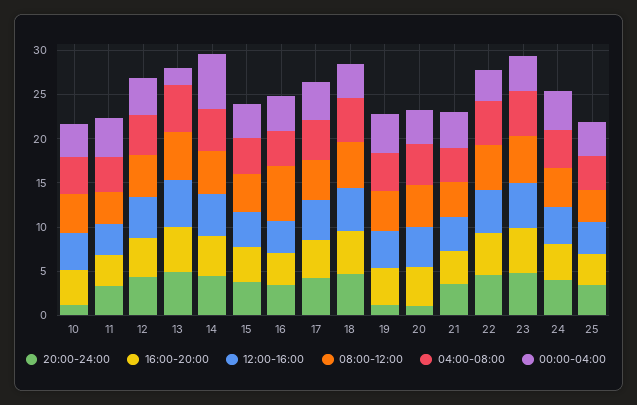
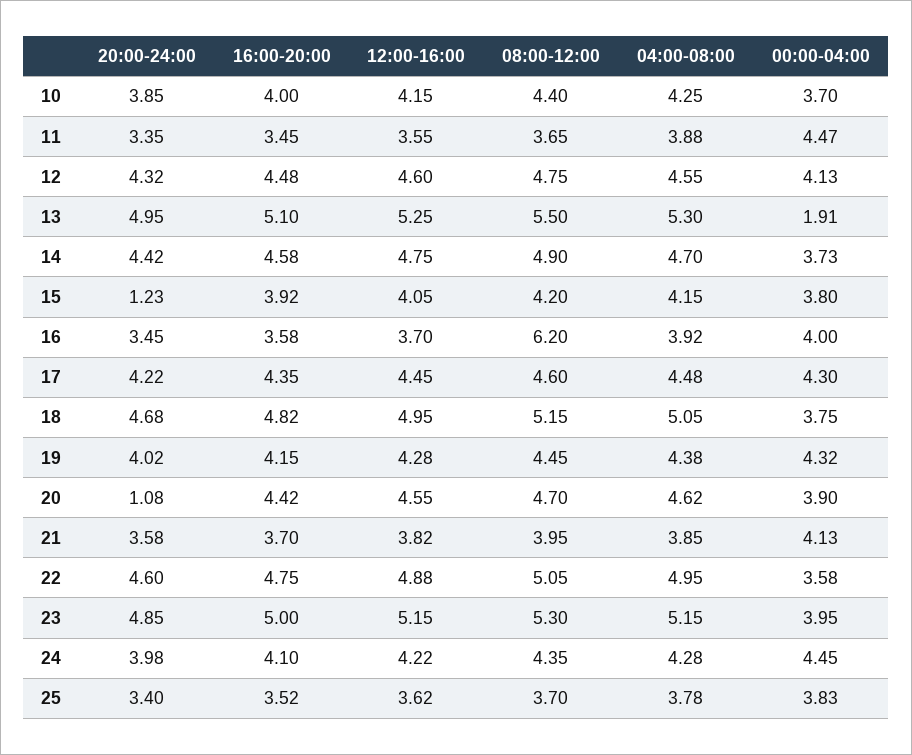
20:00-24:00, 10: 1 -> 3.85
00:00-04:00, 14: 6 -> 3.73
20:00-24:00, 15: 4 -> 1.23
20:00-24:00, 19: 1 -> 4.02

